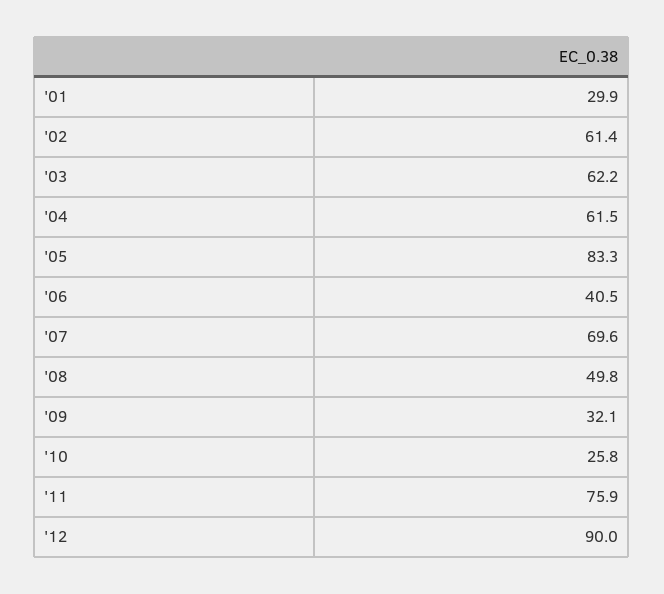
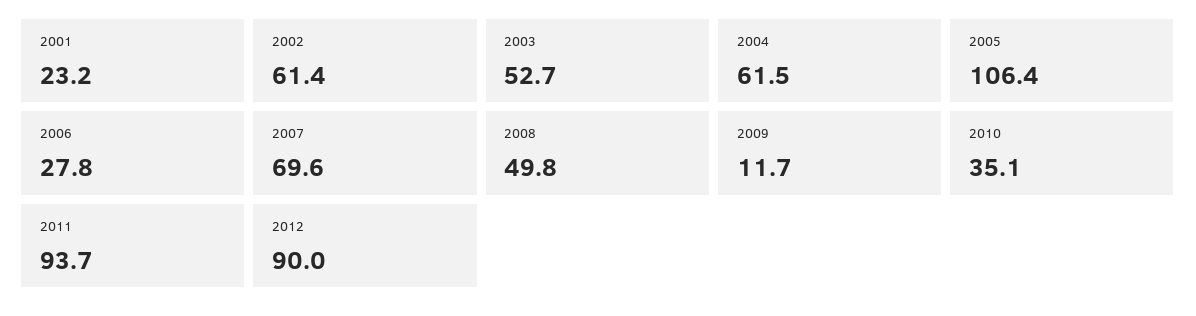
'01: 29.9 -> 23.2
'03: 62.2 -> 52.7
'05: 83.3 -> 106.4
'06: 40.5 -> 27.8
'09: 32.1 -> 11.7
'10: 25.8 -> 35.1
'11: 75.9 -> 93.7

